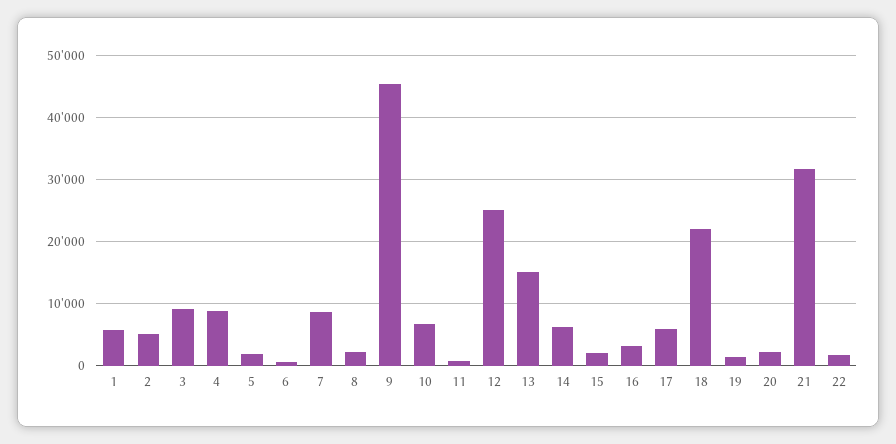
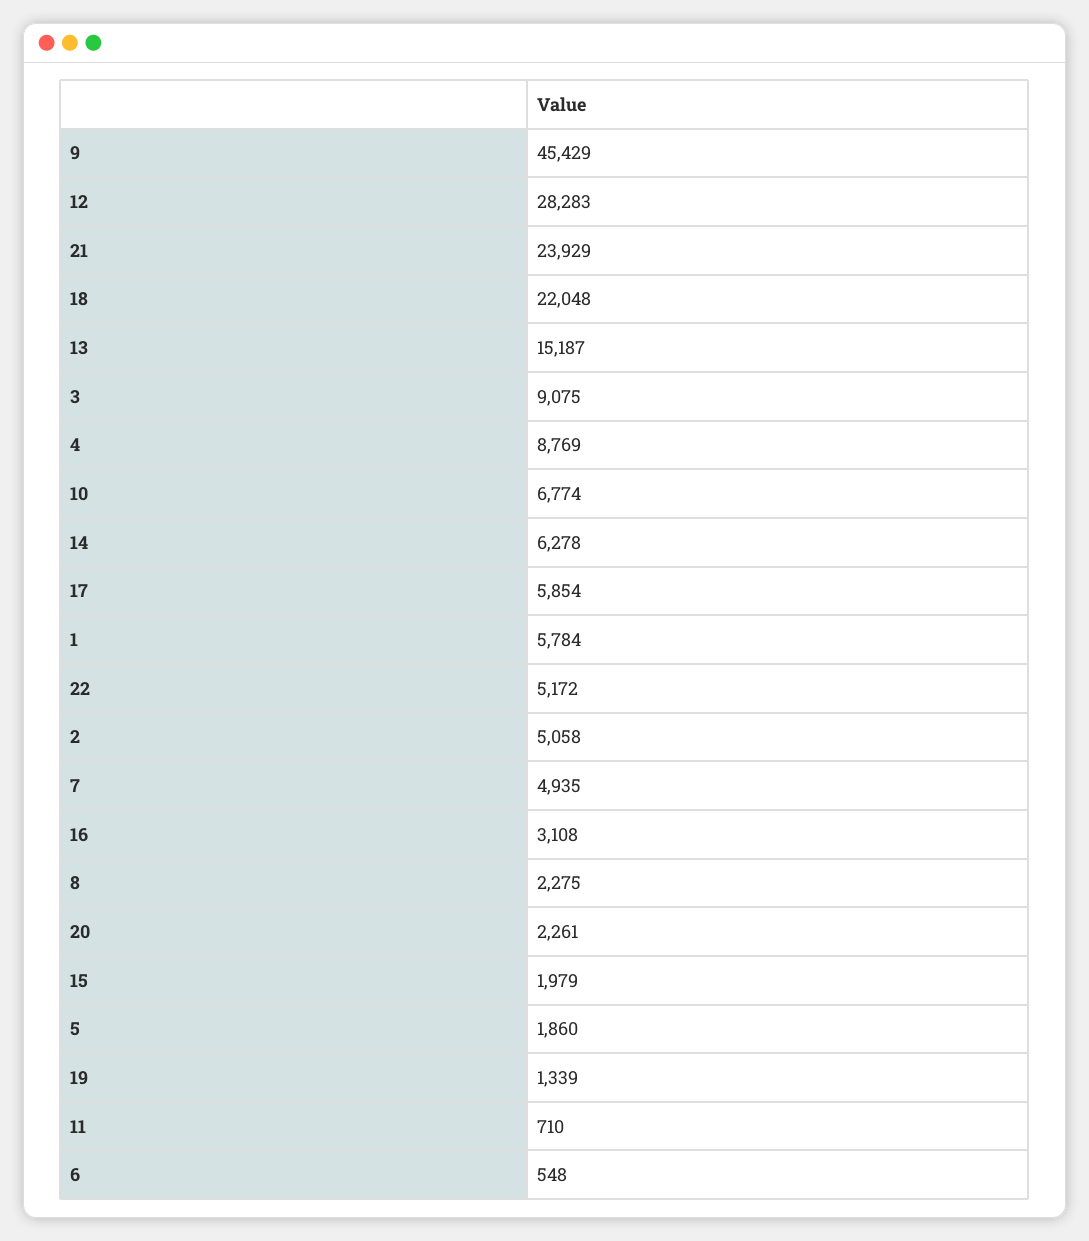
7: 9000 -> 4935
12: 25000 -> 28283
21: 32000 -> 23929
22: 2000 -> 5172

